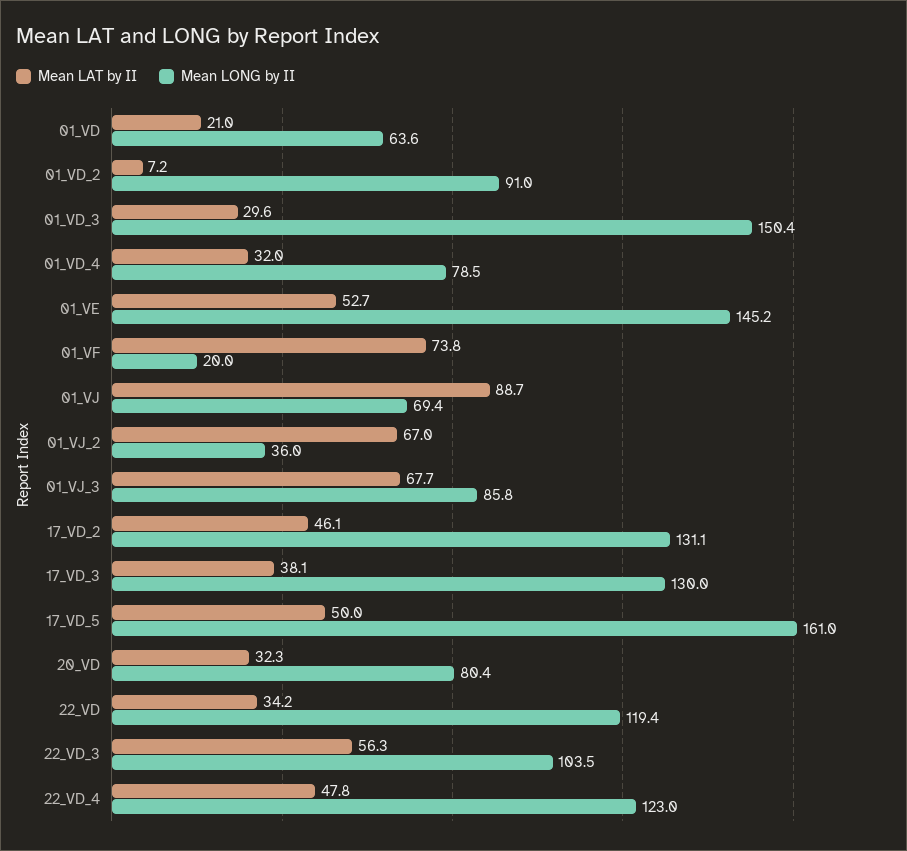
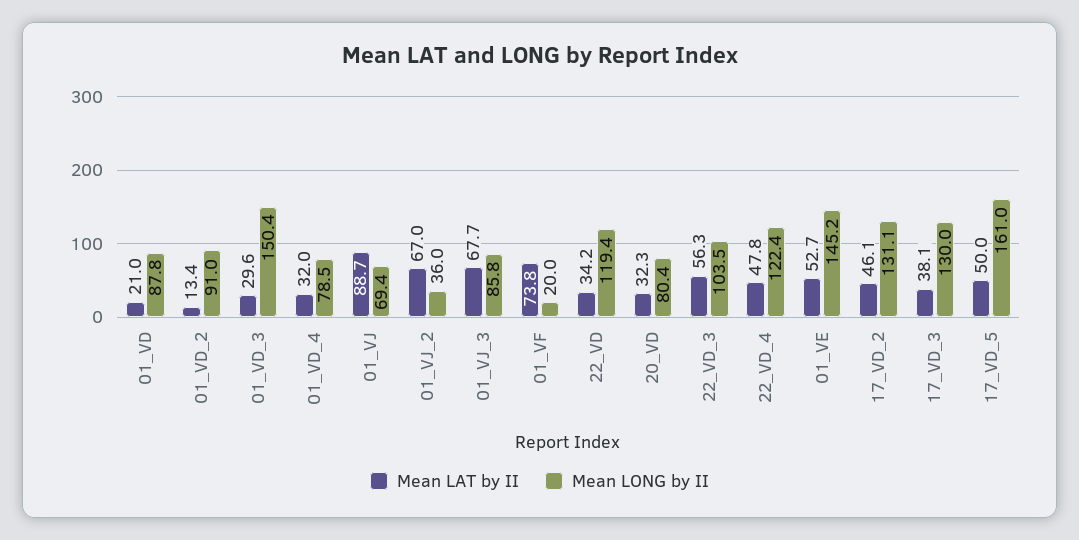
Mean LONG by II, 01_VD: 63.6 -> 87.8
Mean LAT by II, 01_VD_2: 7.2 -> 13.4
Mean LONG by II, 22_VD_4: 123 -> 122.4

